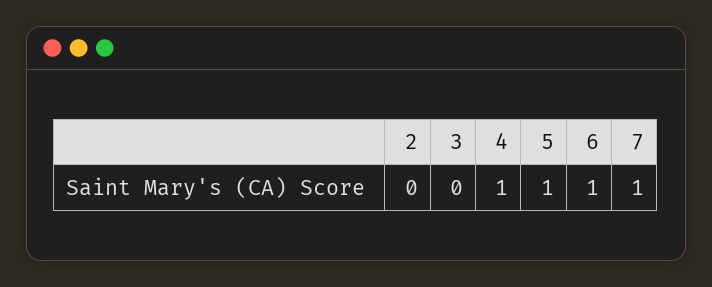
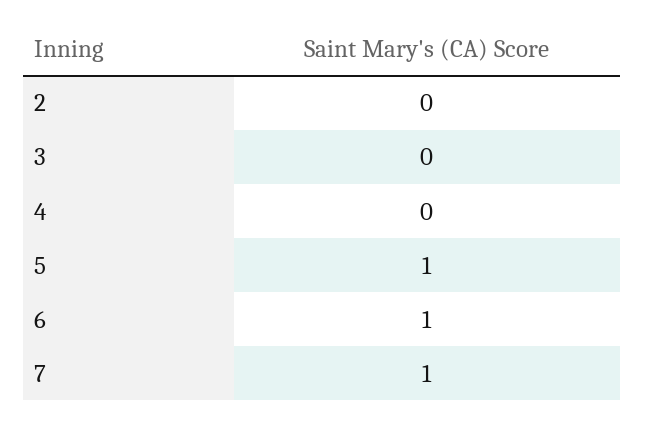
4: 1 -> 0

